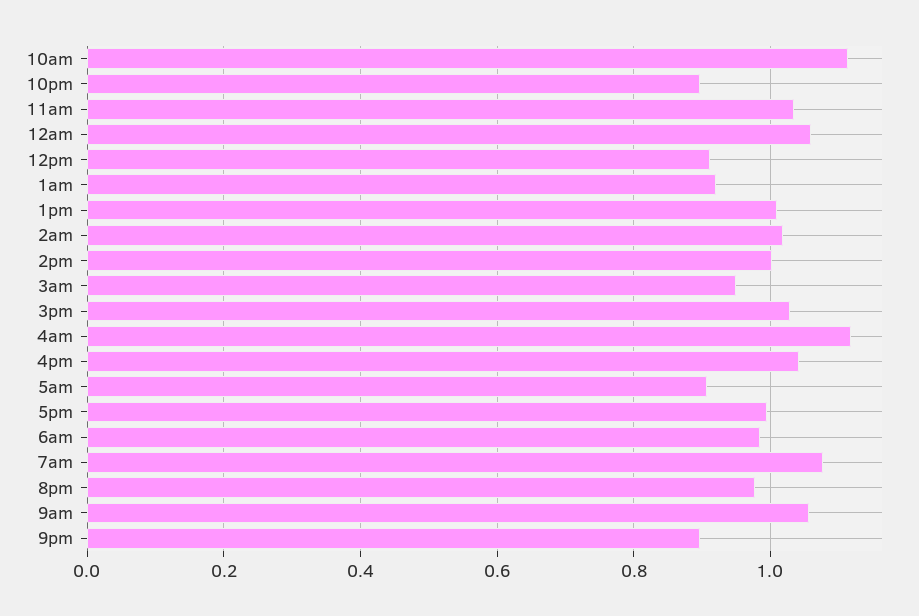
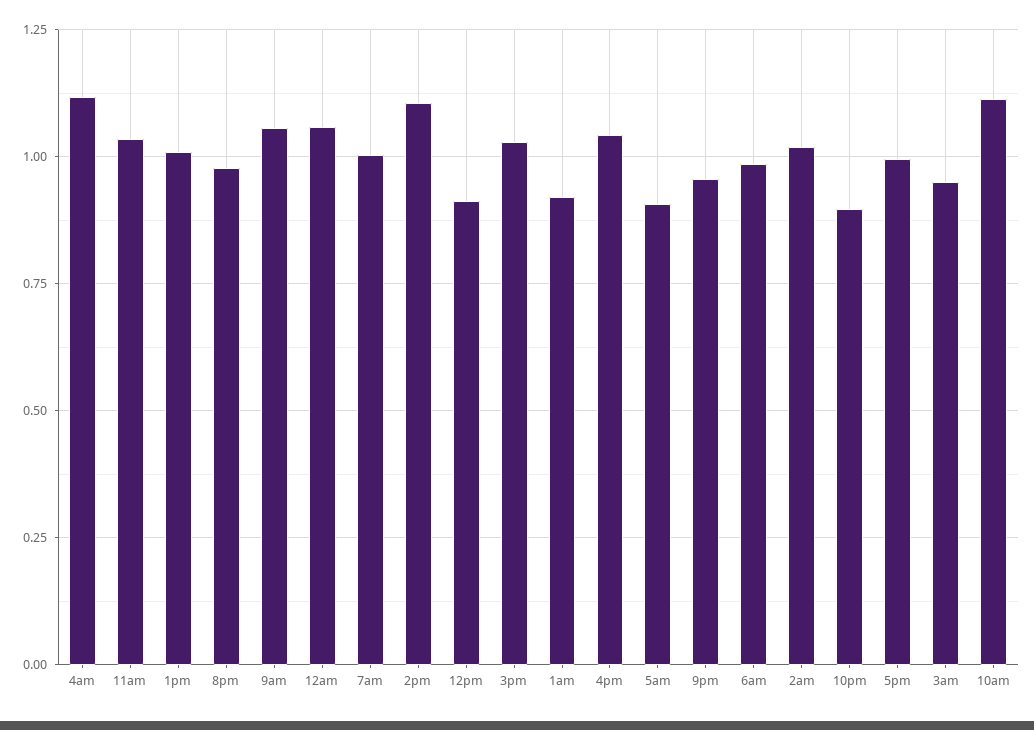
2pm: 1 -> 1.1
7am: 1.08 -> 1
9pm: 0.9 -> 0.95

